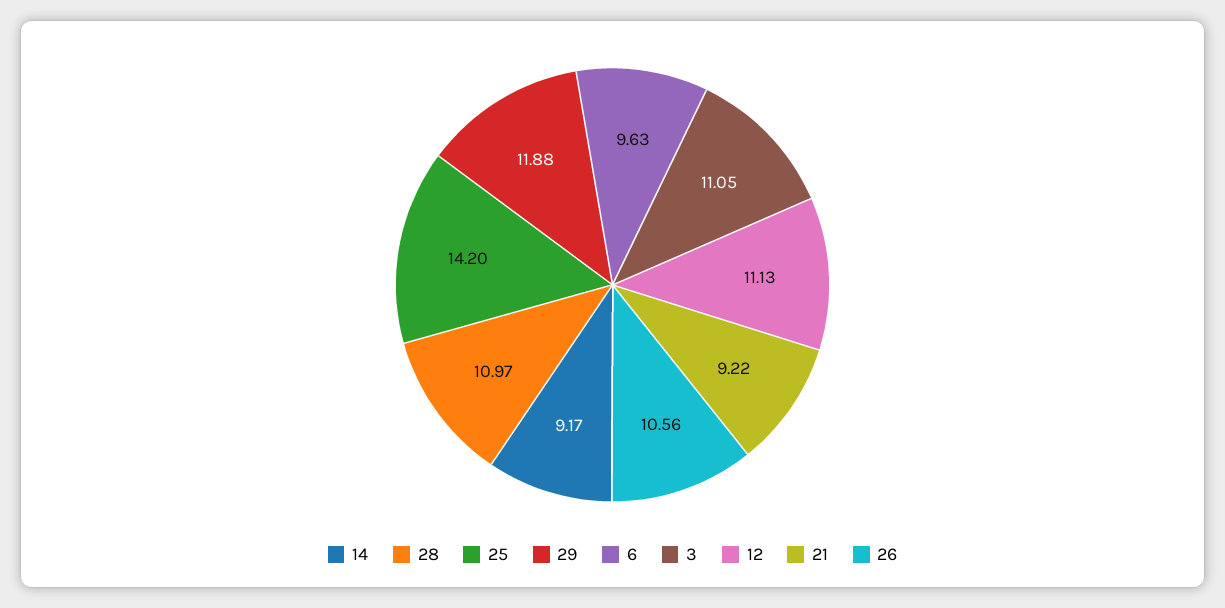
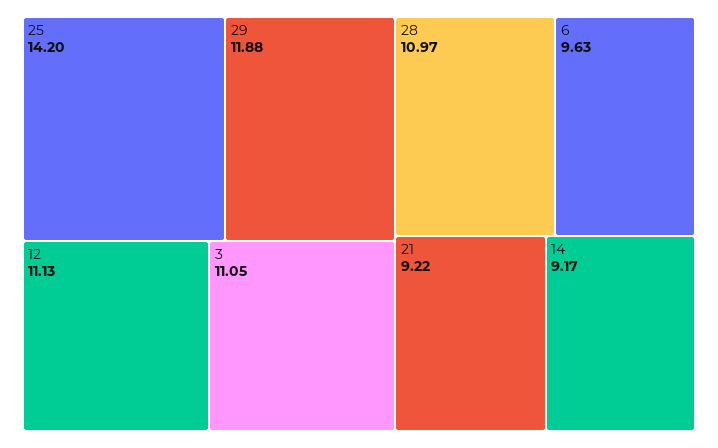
26: 10.56 -> none

